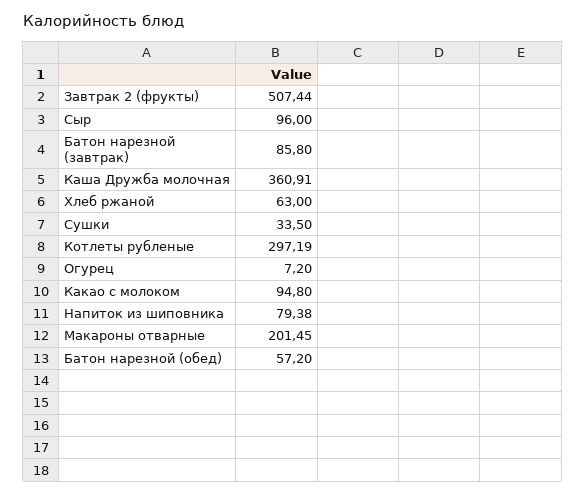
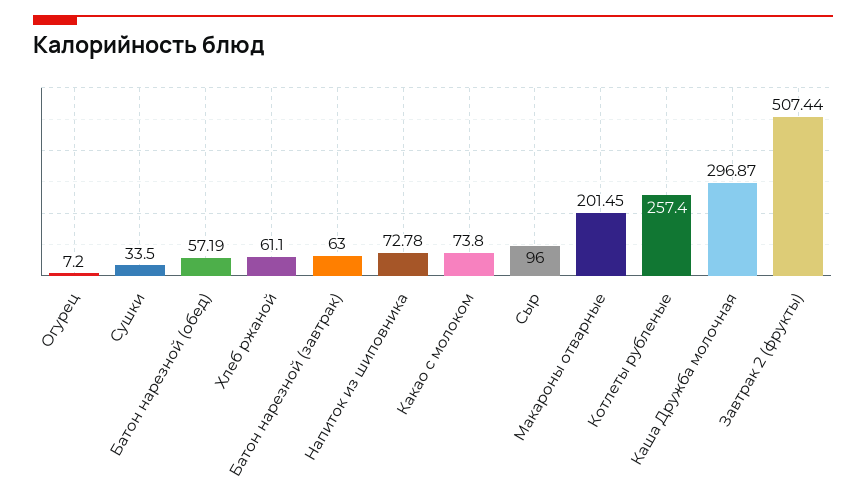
Батон нарезной (завтрак): 85.8 -> 63
Каша Дружба молочная: 360.91 -> 296.87
Хлеб ржаной: 63 -> 61.1
Котлеты рубленые: 297.19 -> 257.4
Какао с молоком: 94.8 -> 73.8
Напиток из шиповника: 79.38 -> 72.78
Батон нарезной (обед): 57.2 -> 57.19

